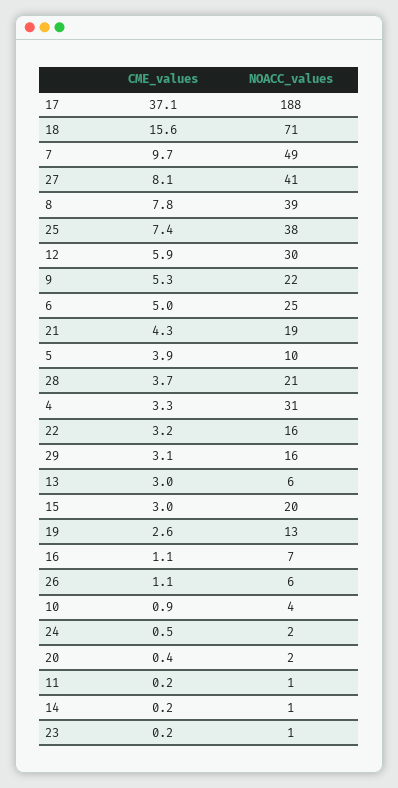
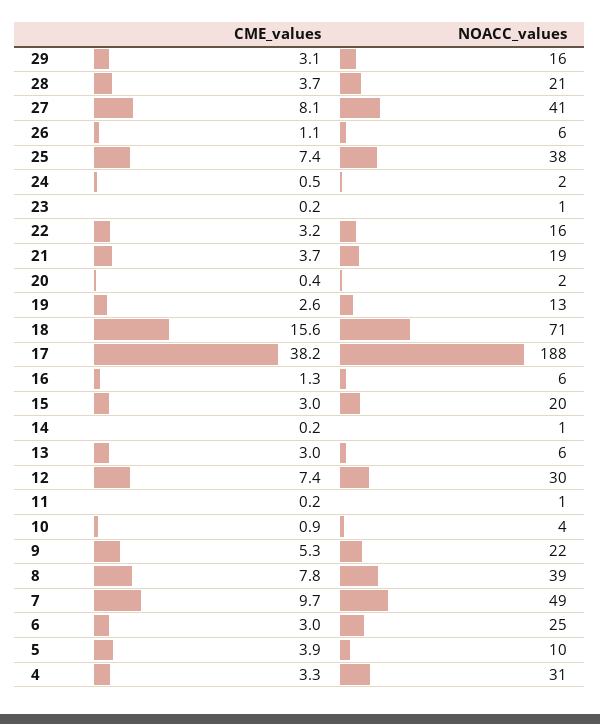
CME_values, 17: 37.1 -> 38.2
CME_values, 12: 5.9 -> 7.4
CME_values, 6: 5 -> 3
CME_values, 21: 4.3 -> 3.7
CME_values, 16: 1.1 -> 1.3
NOACC_values, 16: 7 -> 6

